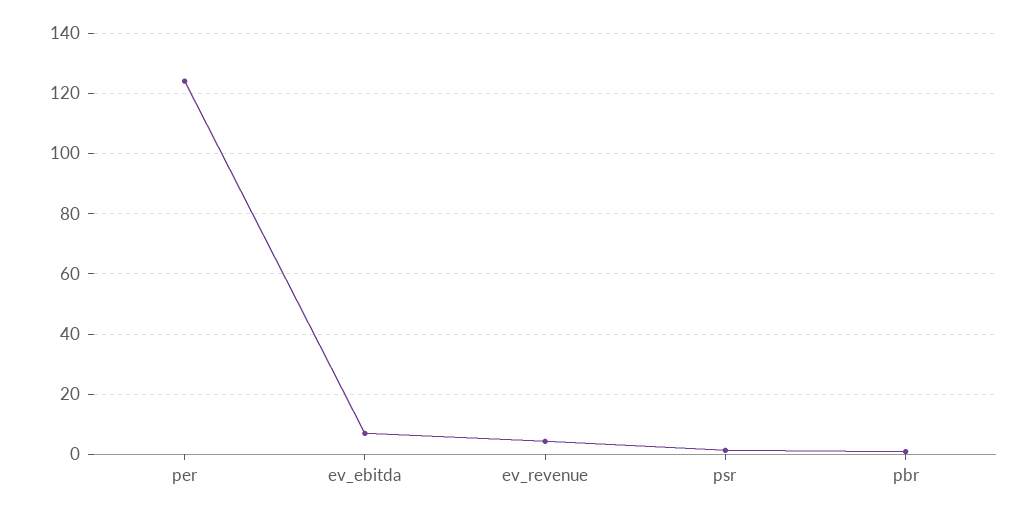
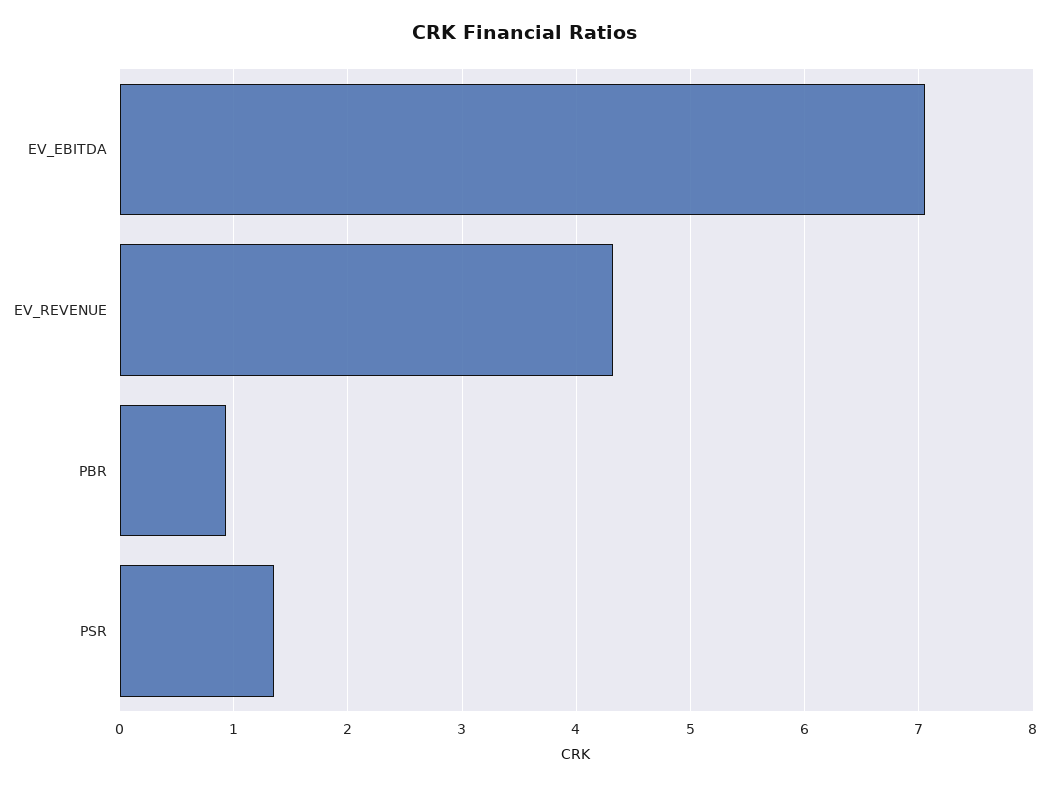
per: 124 -> none

